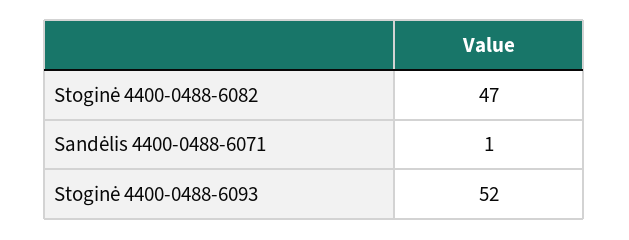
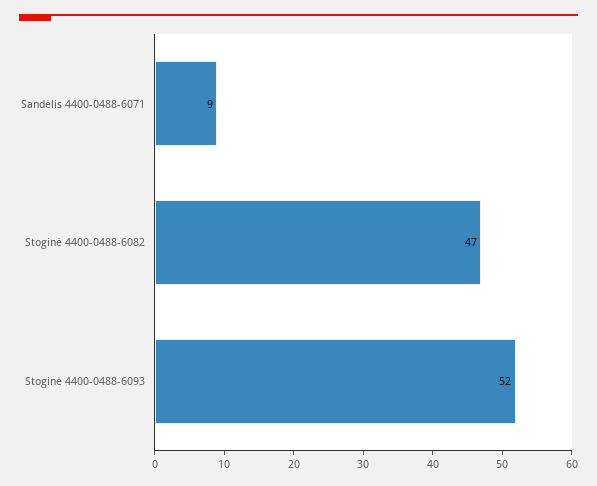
Sandėlis 4400-0488-6071: 1 -> 9

